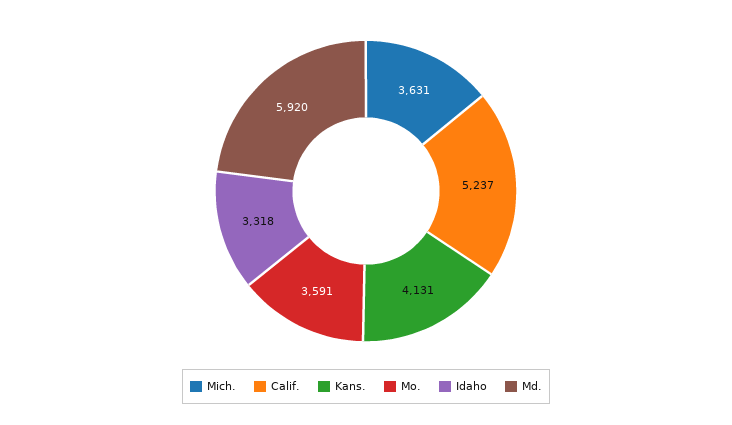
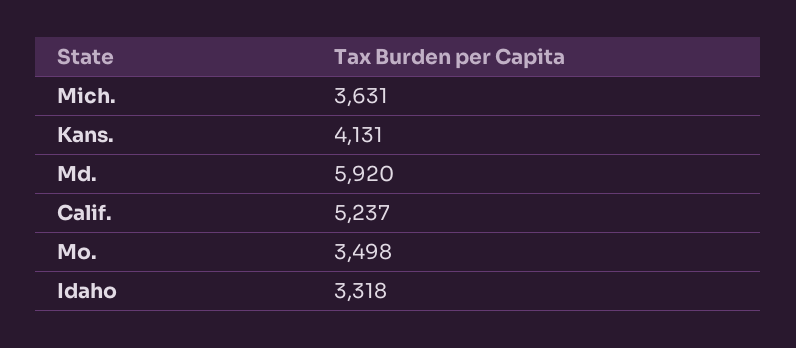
Mo.: 3591 -> 3498

